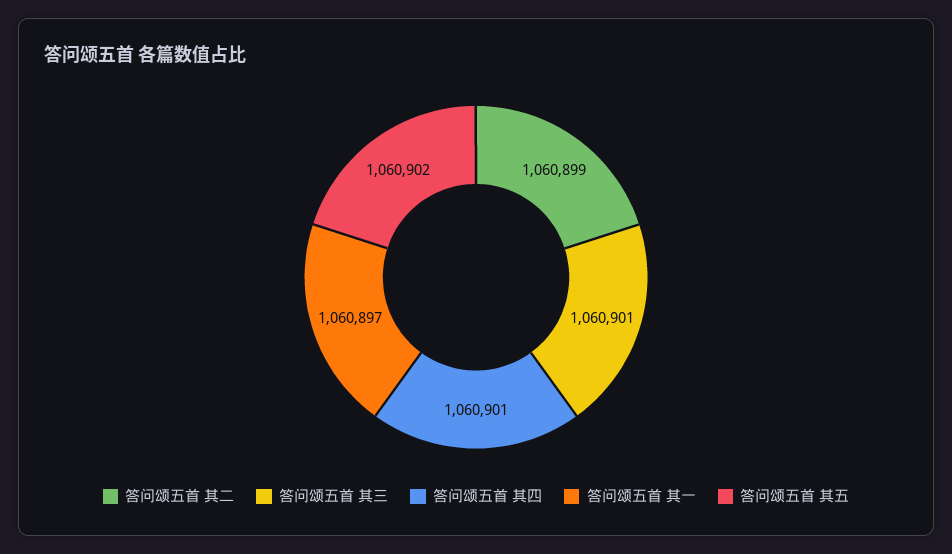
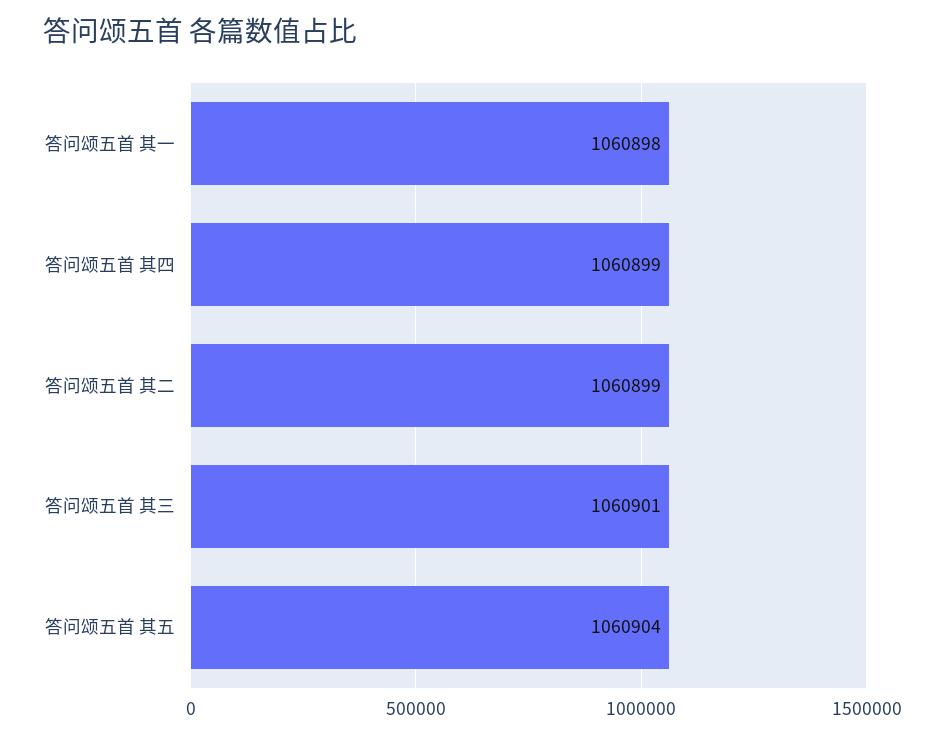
答问颂五首 其四: 1060901 -> 1060899
答问颂五首 其一: 1060897 -> 1060898
答问颂五首 其五: 1060902 -> 1060904

